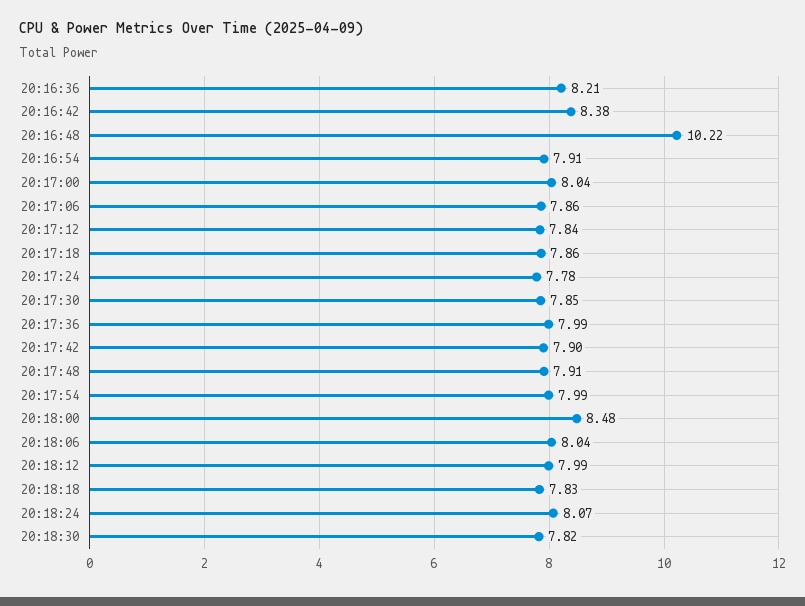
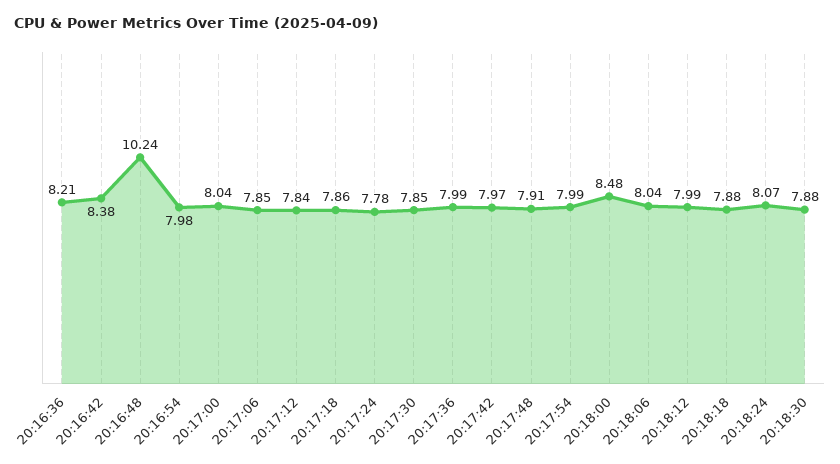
20:16:48: 10.22 -> 10.24
20:16:54: 7.91 -> 7.98
20:17:06: 7.86 -> 7.85
20:17:42: 7.9 -> 7.97
20:18:18: 7.83 -> 7.88
20:18:30: 7.82 -> 7.88

